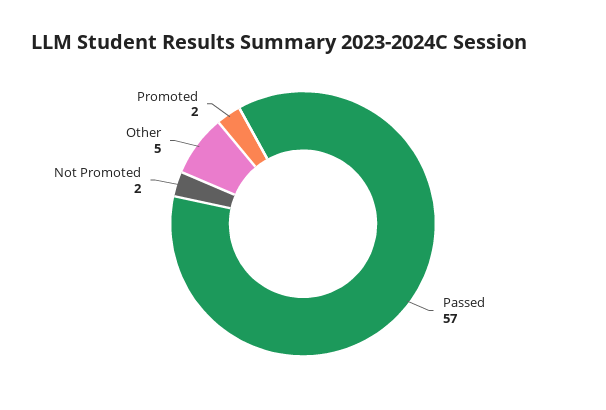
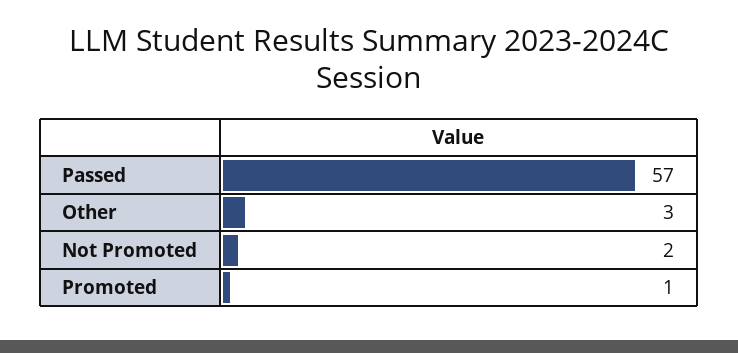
Other: 5 -> 3
Promoted: 2 -> 1

